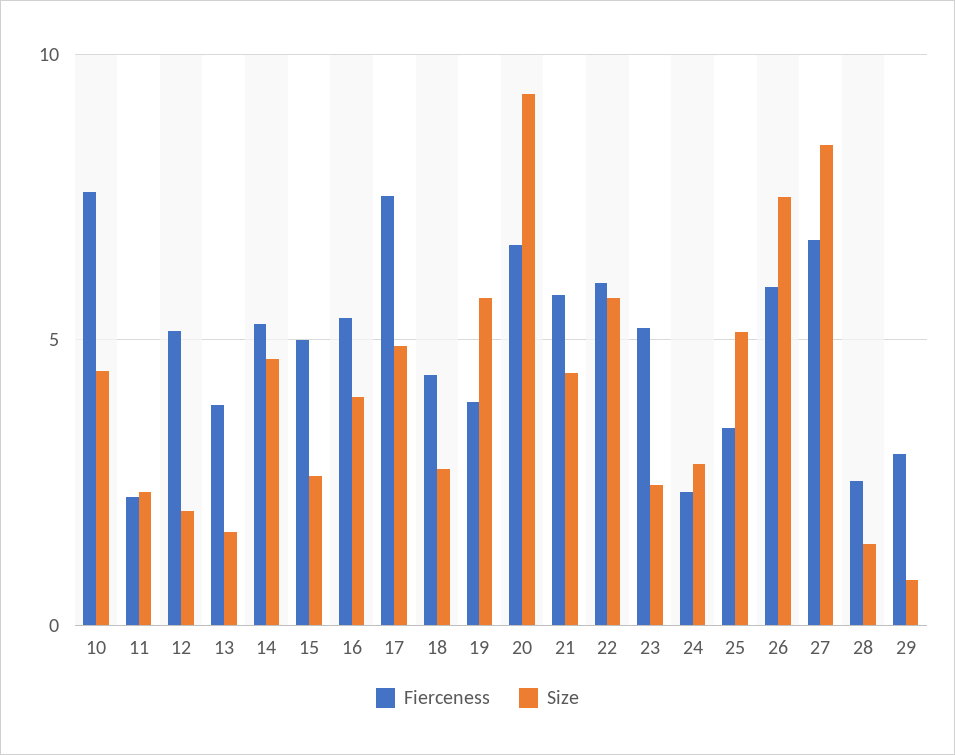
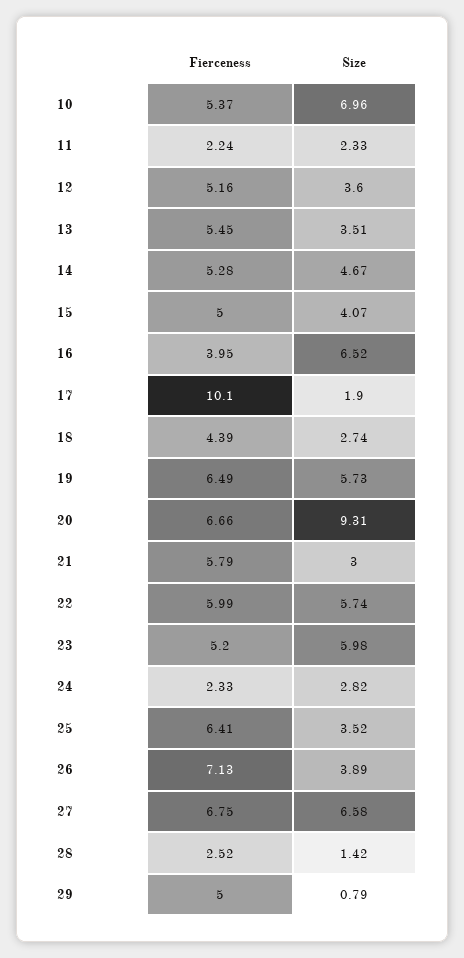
Fierceness, 10: 7.5 -> 5.37
Size, 10: 4.5 -> 6.96
Size, 12: 2 -> 3.6
Fierceness, 13: 4 -> 5.45
Size, 13: 1.5 -> 3.51
Size, 15: 2.5 -> 4.07
Fierceness, 16: 5.5 -> 3.95
Size, 16: 4 -> 6.52
Fierceness, 17: 7.5 -> 10.1
Size, 17: 5 -> 1.9
Fierceness, 19: 4 -> 6.49
Size, 21: 4.5 -> 3
Size, 23: 2.5 -> 5.98
Fierceness, 25: 3.5 -> 6.41
Size, 25: 5 -> 3.52
Fierceness, 26: 6 -> 7.13
Size, 26: 7.5 -> 3.89
Size, 27: 8.5 -> 6.58
Fierceness, 29: 3 -> 5

